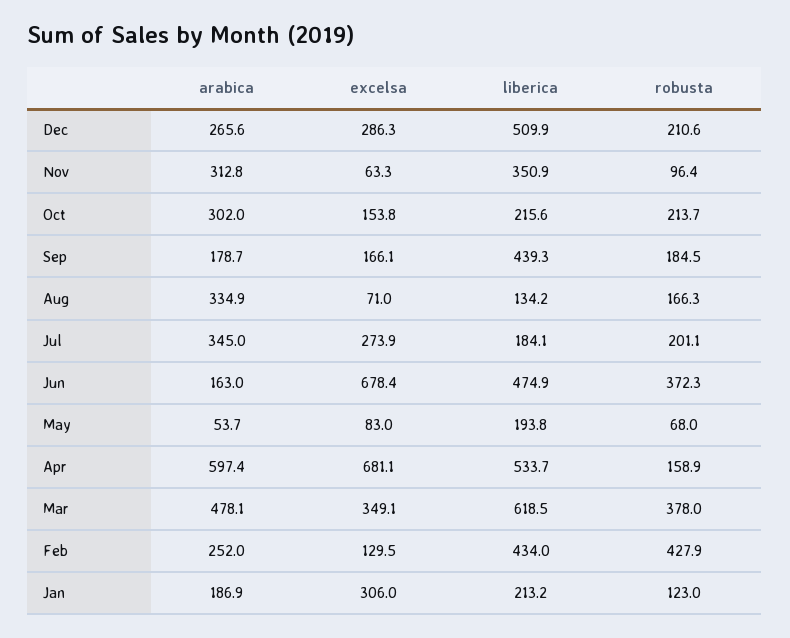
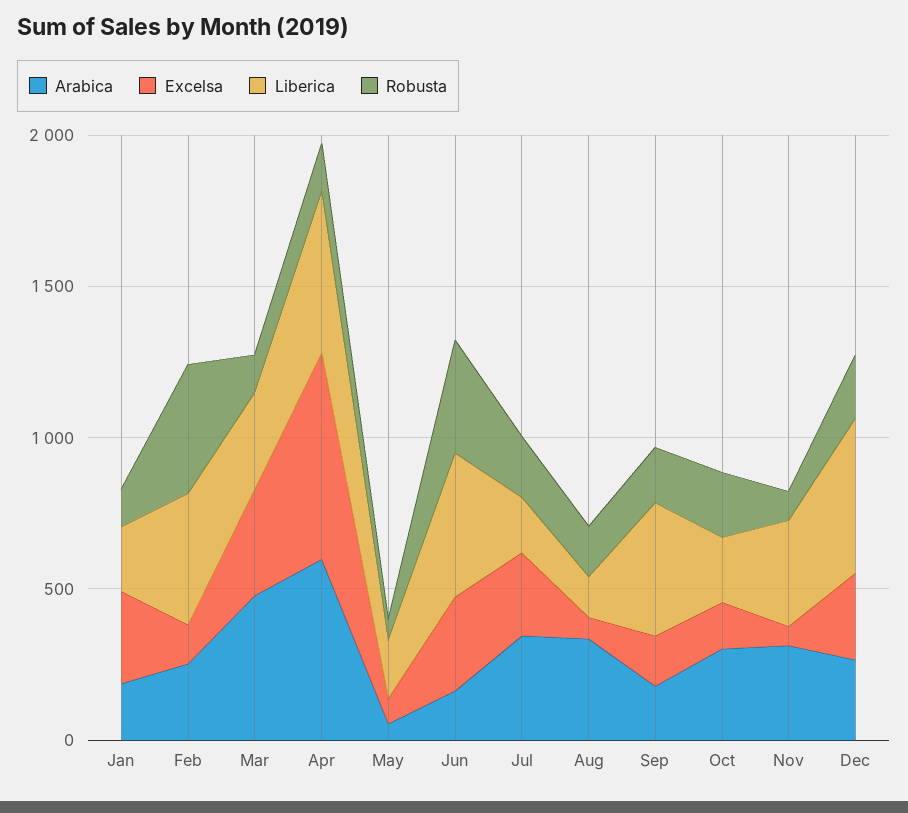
excelsa, Jun: 678.4 -> 300
liberica, Mar: 618.5 -> 300
robusta, Mar: 378 -> 100

